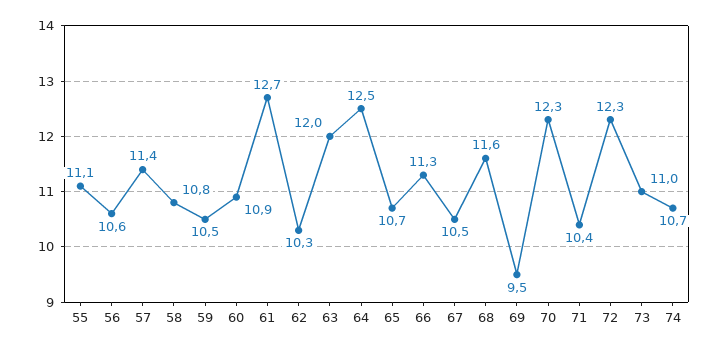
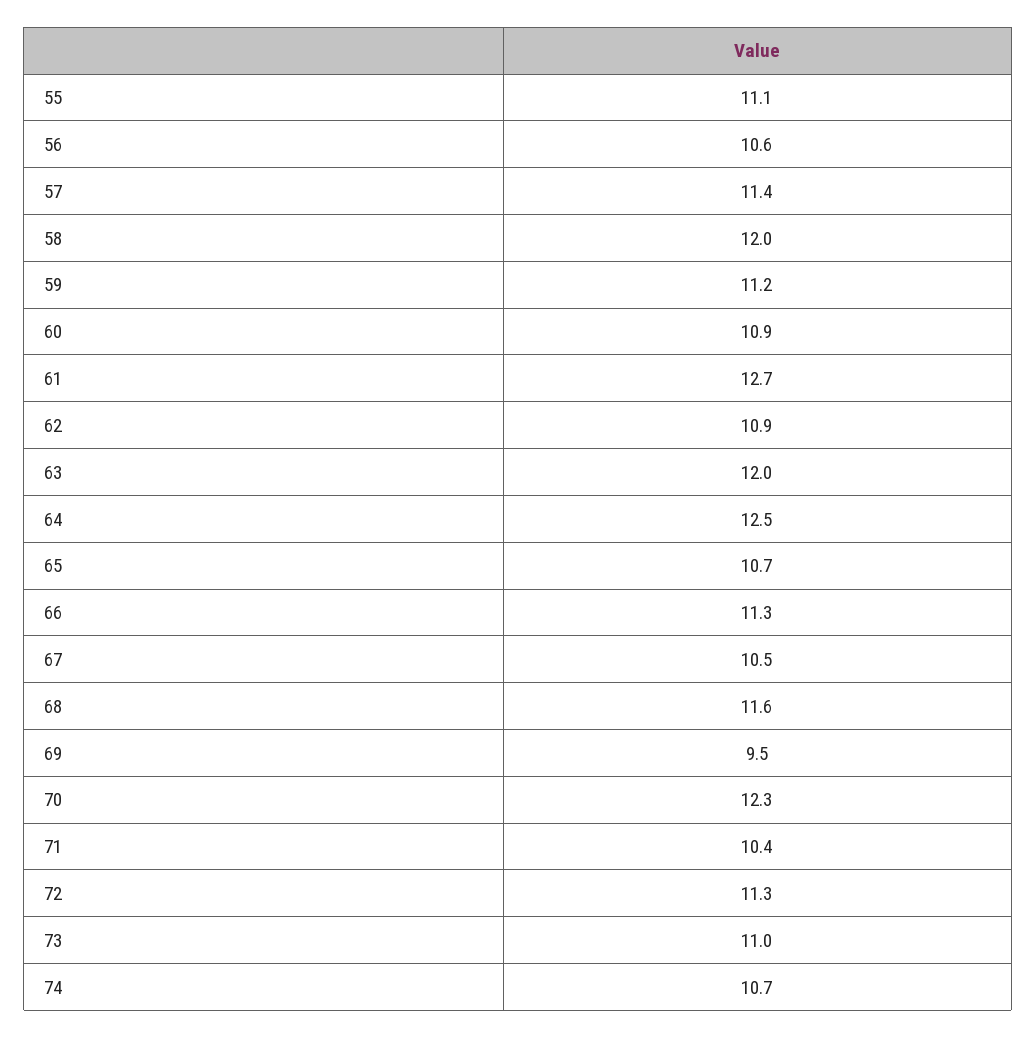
58: 10.8 -> 12
59: 10.5 -> 11.2
62: 10.3 -> 10.9
72: 12.3 -> 11.3

